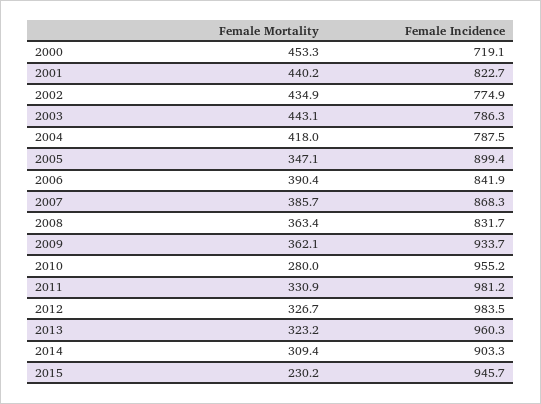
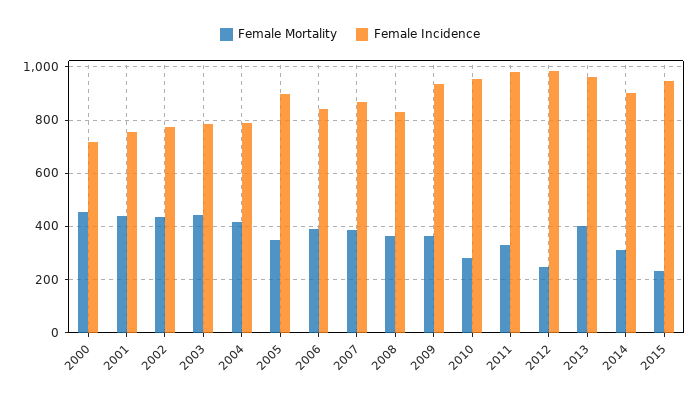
Female Incidence, 2001: 822.7 -> 750
Female Mortality, 2012: 326.7 -> 250
Female Mortality, 2013: 323.2 -> 400

